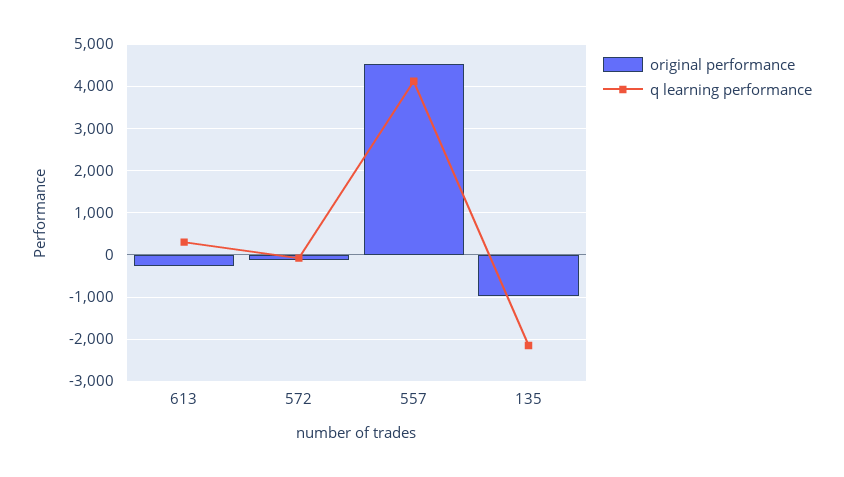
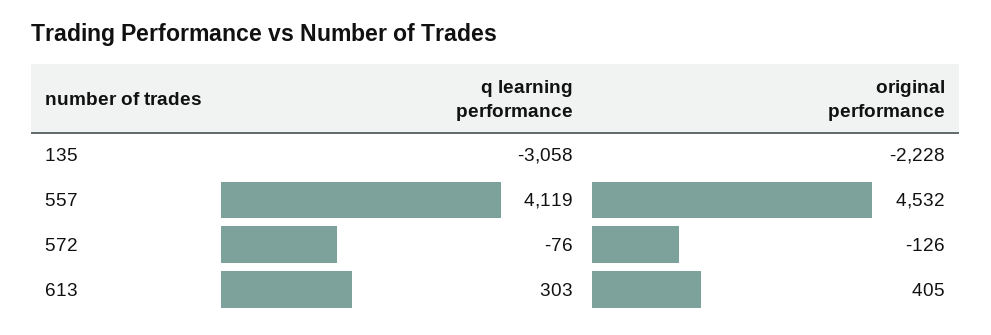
original performance, 613: -200 -> 405
original performance, 135: -1000 -> -2228
q learning performance, 135: -2200 -> -3058

